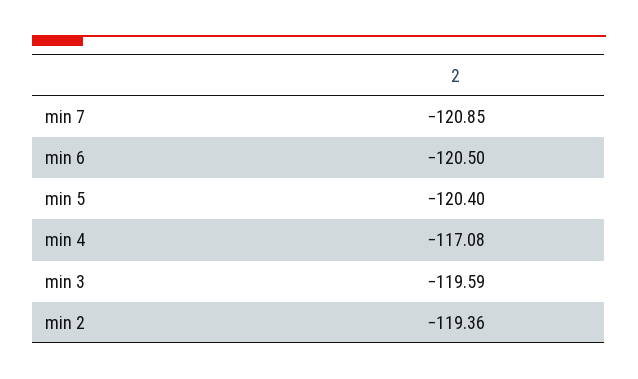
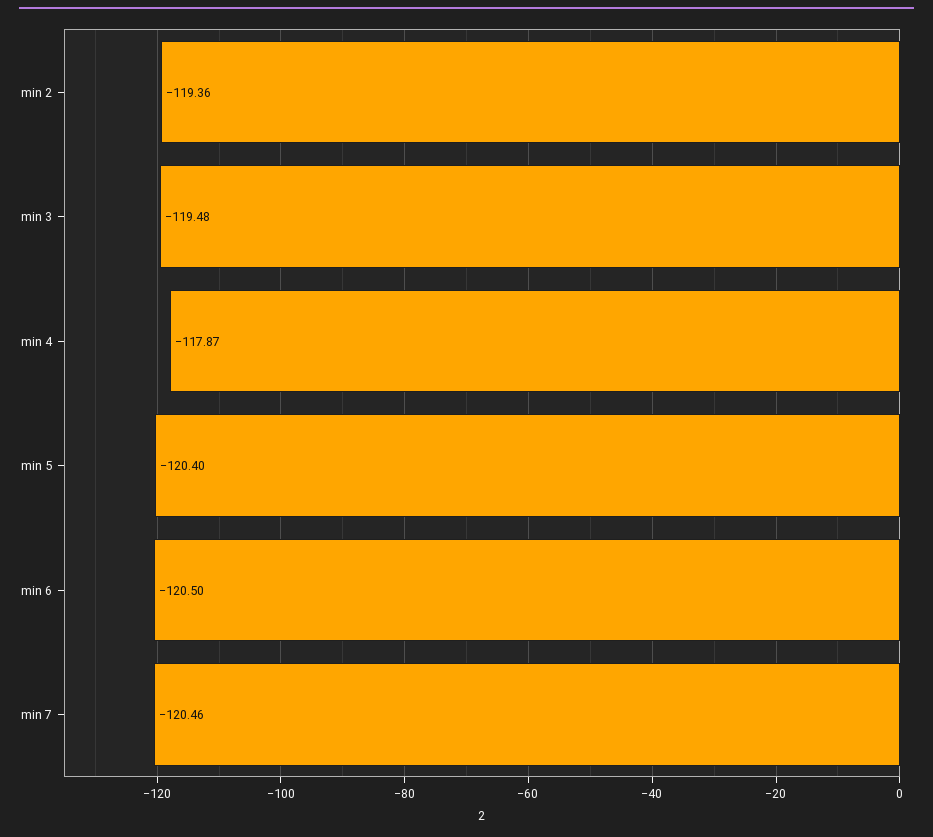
min 7: -120.85 -> -120.46
min 4: -117.08 -> -117.87
min 3: -119.59 -> -119.48

